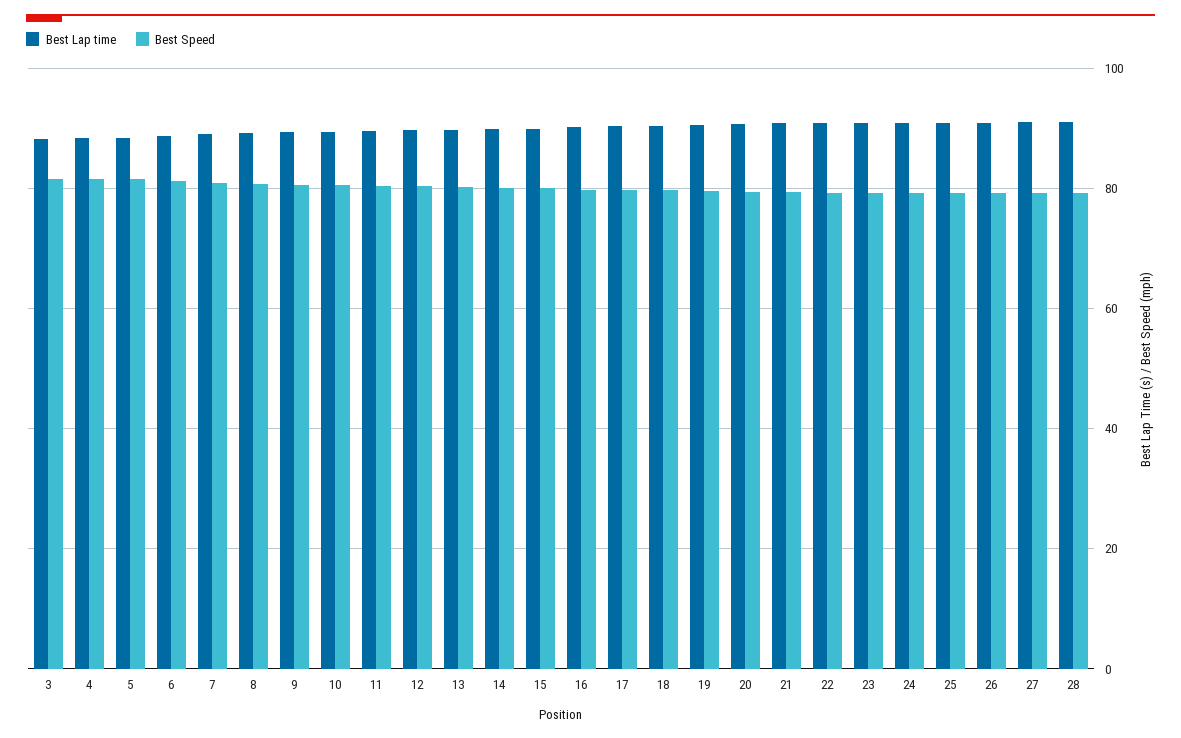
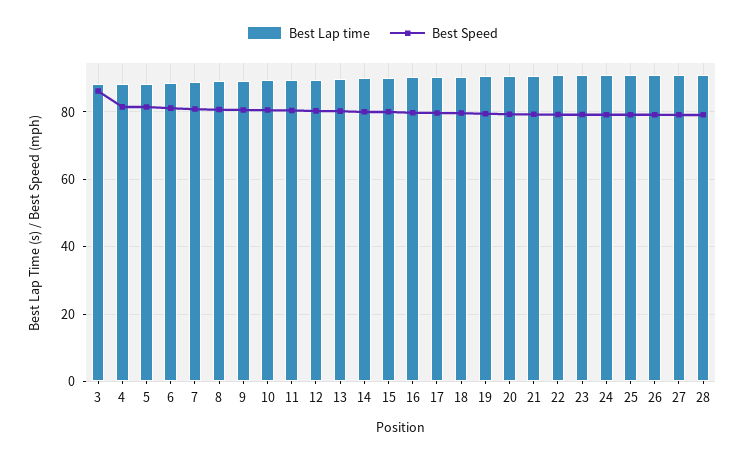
Best Speed, 3: 82 -> 86

